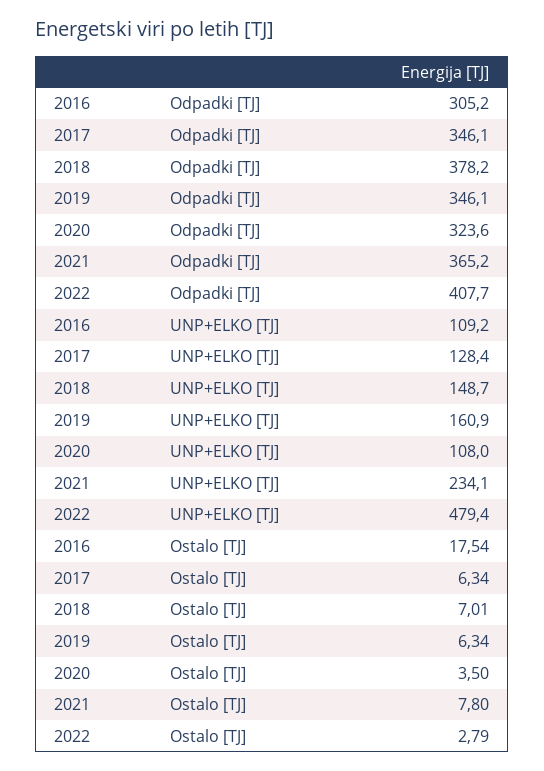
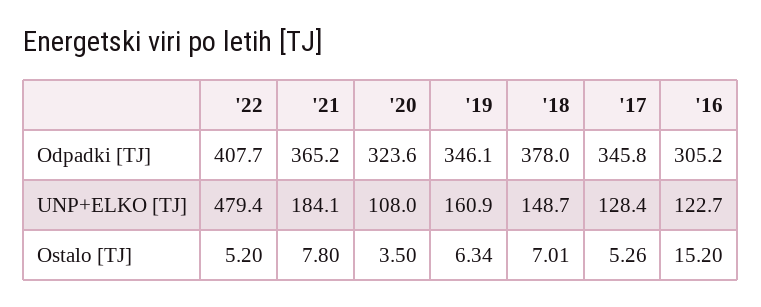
2017, Odpadki [TJ]: 346.1 -> 345.8
2018, Odpadki [TJ]: 378.2 -> 378
2016, UNP+ELKO [TJ]: 109.2 -> 122.7
2021, UNP+ELKO [TJ]: 234.1 -> 184.1
2016, Ostalo [TJ]: 17.54 -> 15.2
2017, Ostalo [TJ]: 6.34 -> 5.26
2022, Ostalo [TJ]: 2.79 -> 5.2

